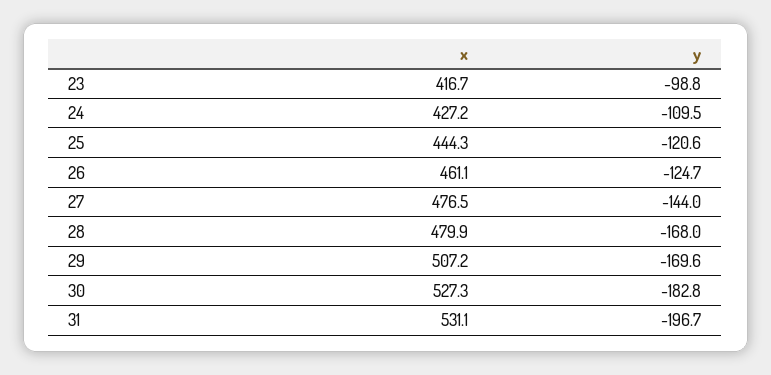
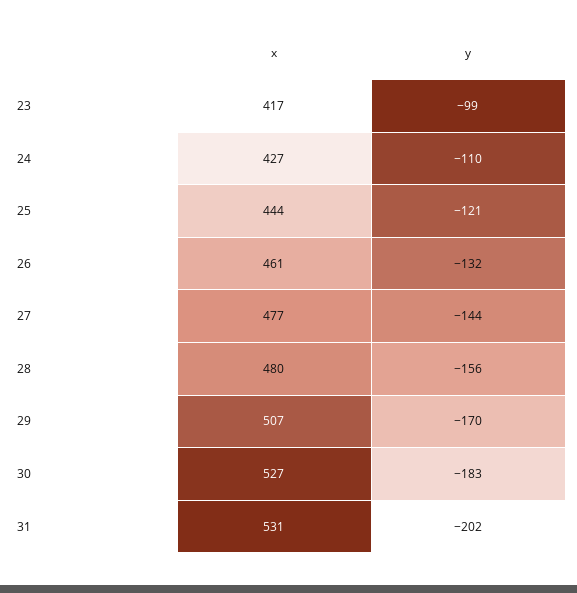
y, 26: -124.7 -> -132
y, 28: -168 -> -156
y, 31: -196.7 -> -202

